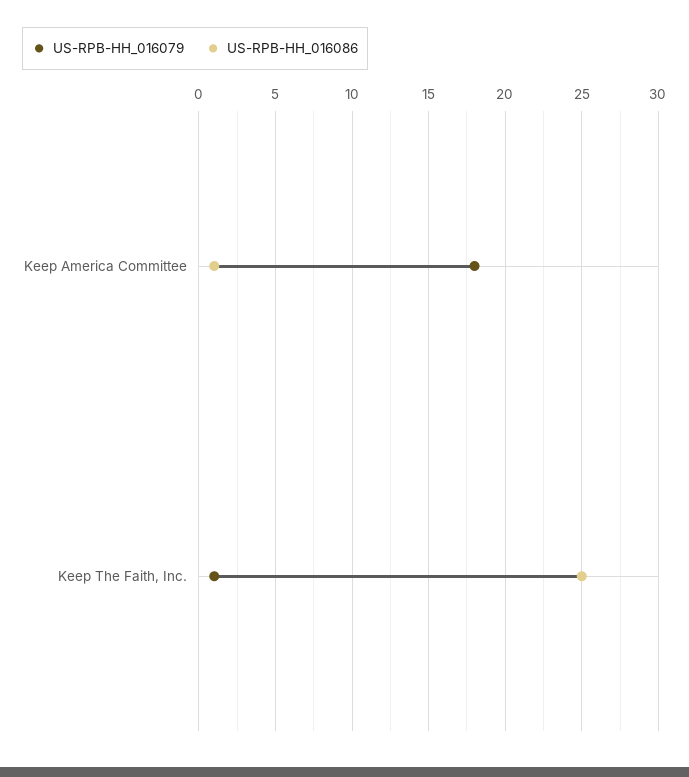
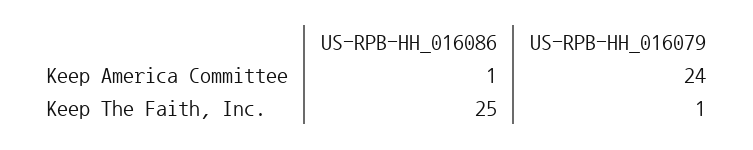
US-RPB-HH_016079, Keep America Committee: 18 -> 24

